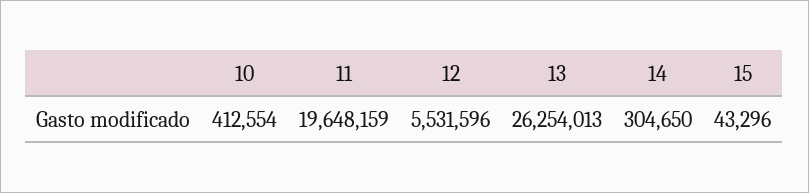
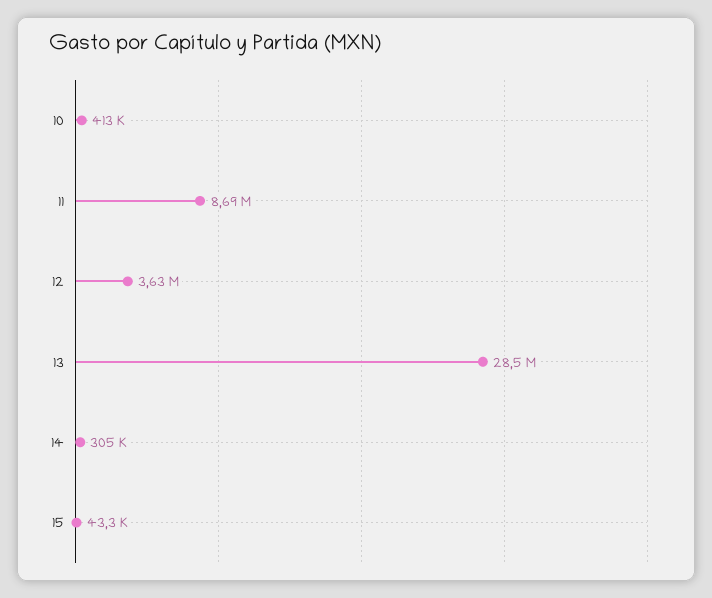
11: 19648159 -> 8690000
12: 5531596 -> 3630000
13: 26254013 -> 28500000

